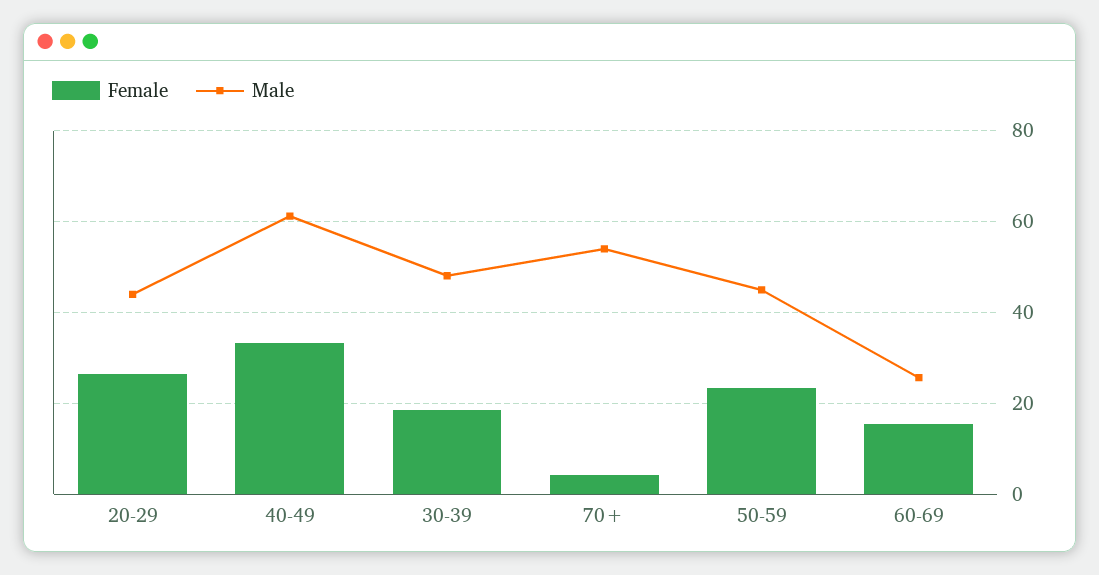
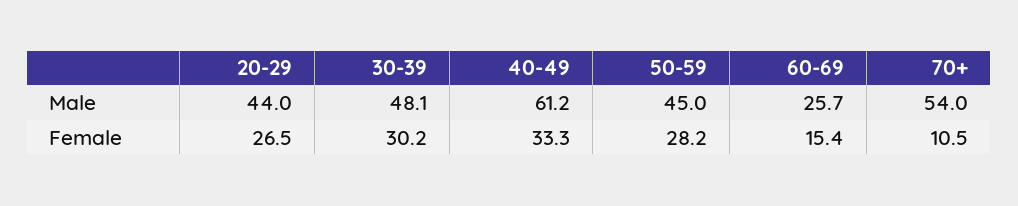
Female, 30-39: 18 -> 30.2
Female, 70+: 4 -> 10.5
Female, 50-59: 24 -> 28.2

